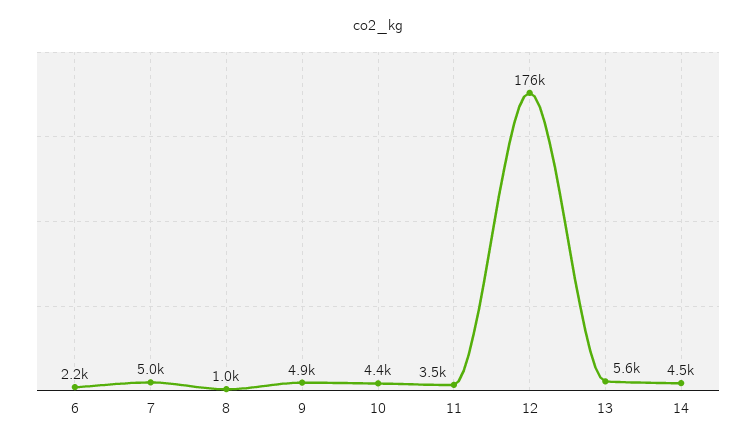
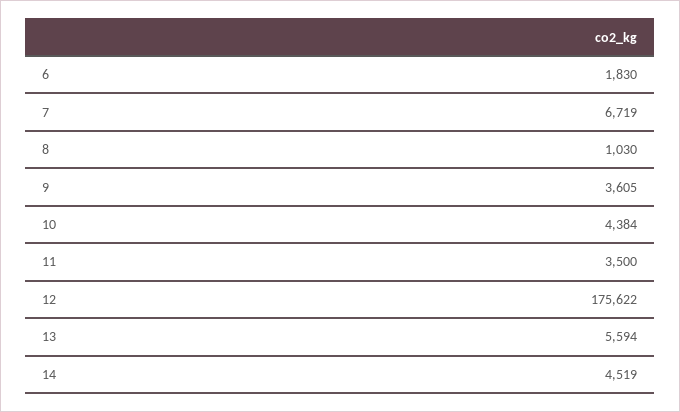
6: 2200 -> 1830
7: 5000 -> 6719
9: 4900 -> 3605

